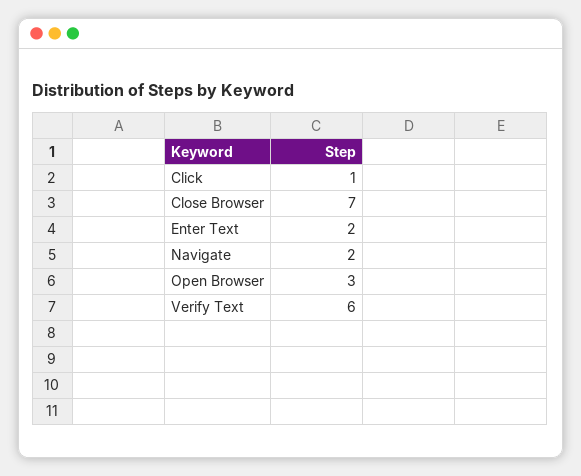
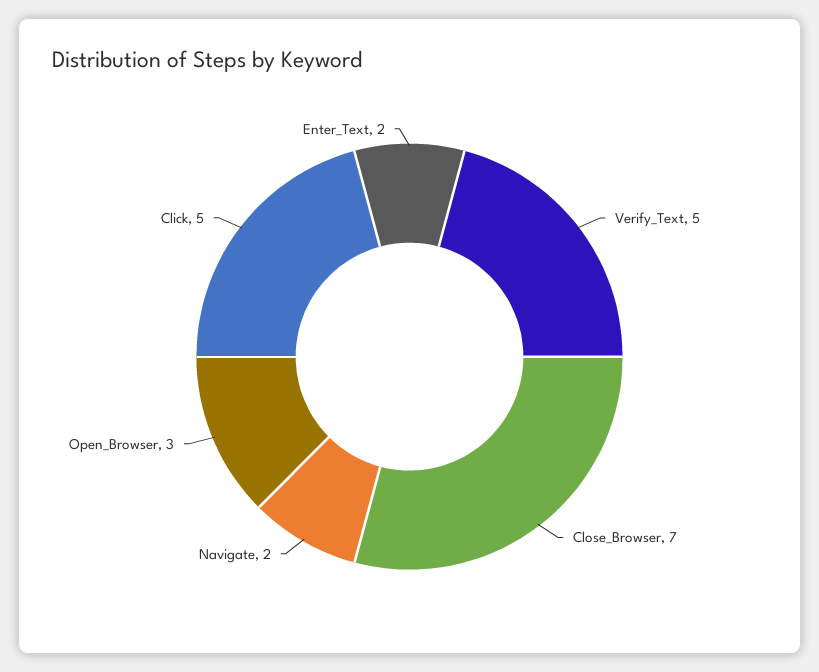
Click: 1 -> 5
Verify Text: 6 -> 5

